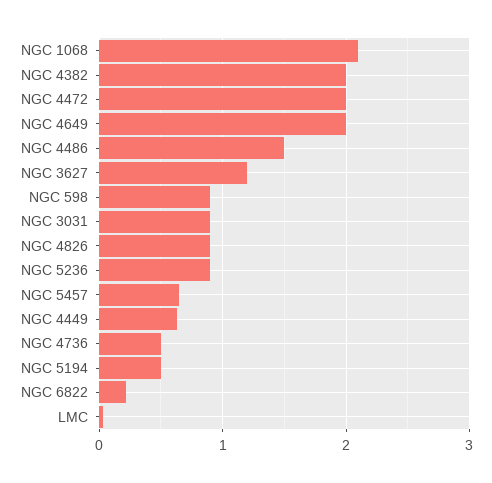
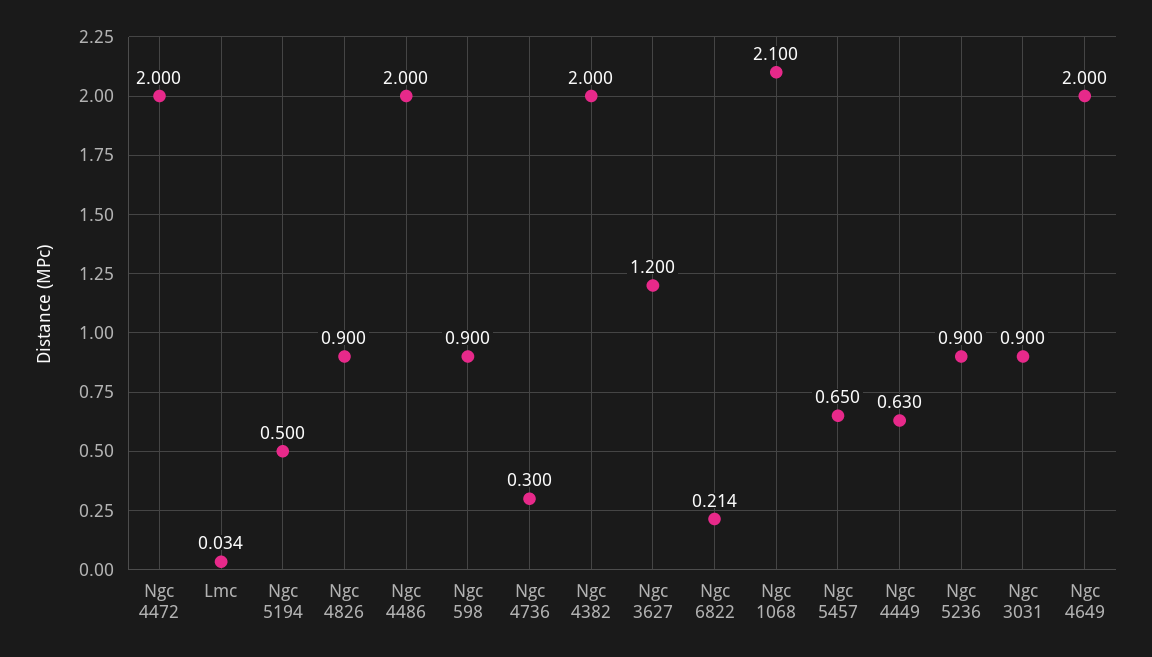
NGC 4486: 1.5 -> 2
NGC 4736: 0.5 -> 0.3

